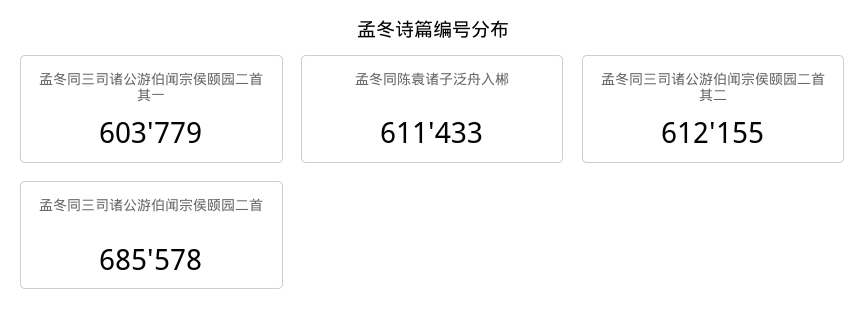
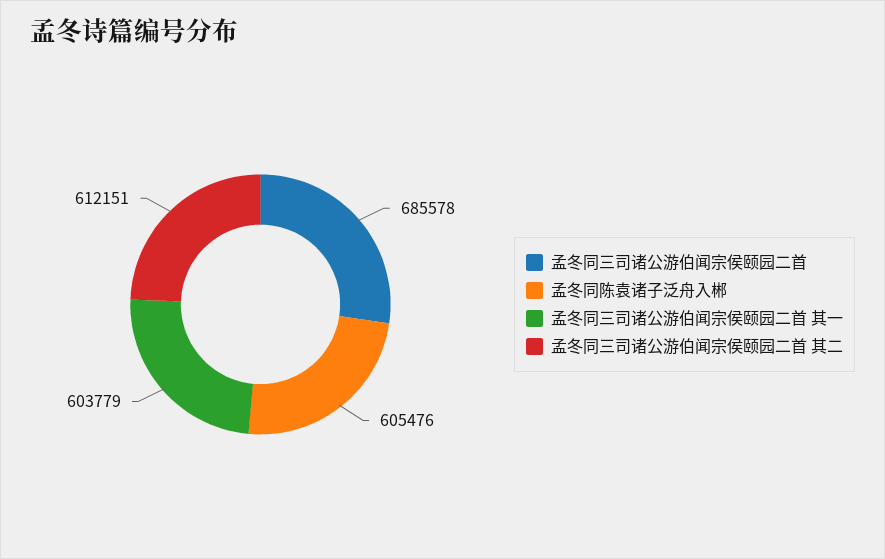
孟冬同陈袁诸子泛舟入郴: 611433 -> 605476
孟冬同三司诸公游伯闻宗侯颐园二首 其二: 612155 -> 612151

